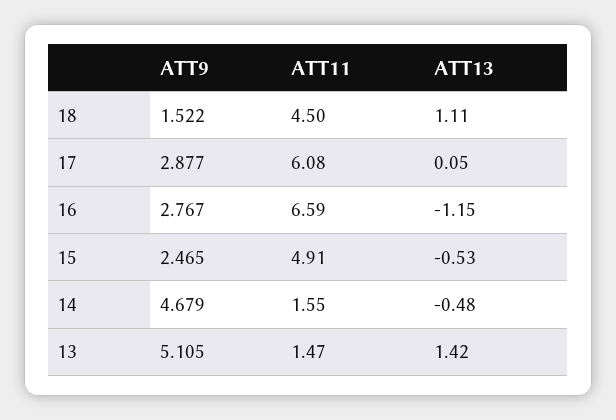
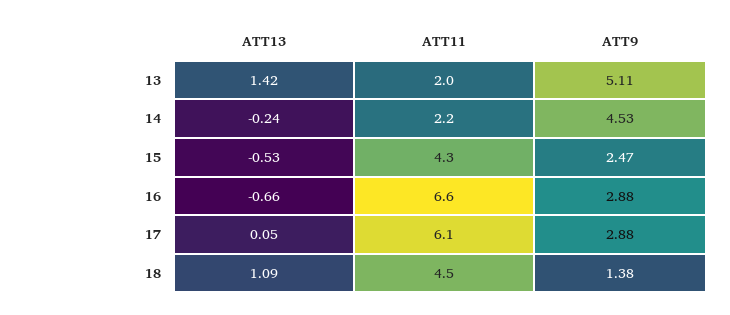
ATT9, 18: 1.522 -> 1.38
ATT13, 18: 1.11 -> 1.09
ATT9, 16: 2.767 -> 2.88
ATT13, 16: -1.15 -> -0.66
ATT11, 15: 4.91 -> 4.3
ATT9, 14: 4.679 -> 4.53
ATT11, 14: 1.55 -> 2.2
ATT13, 14: -0.48 -> -0.24
ATT11, 13: 1.47 -> 2

